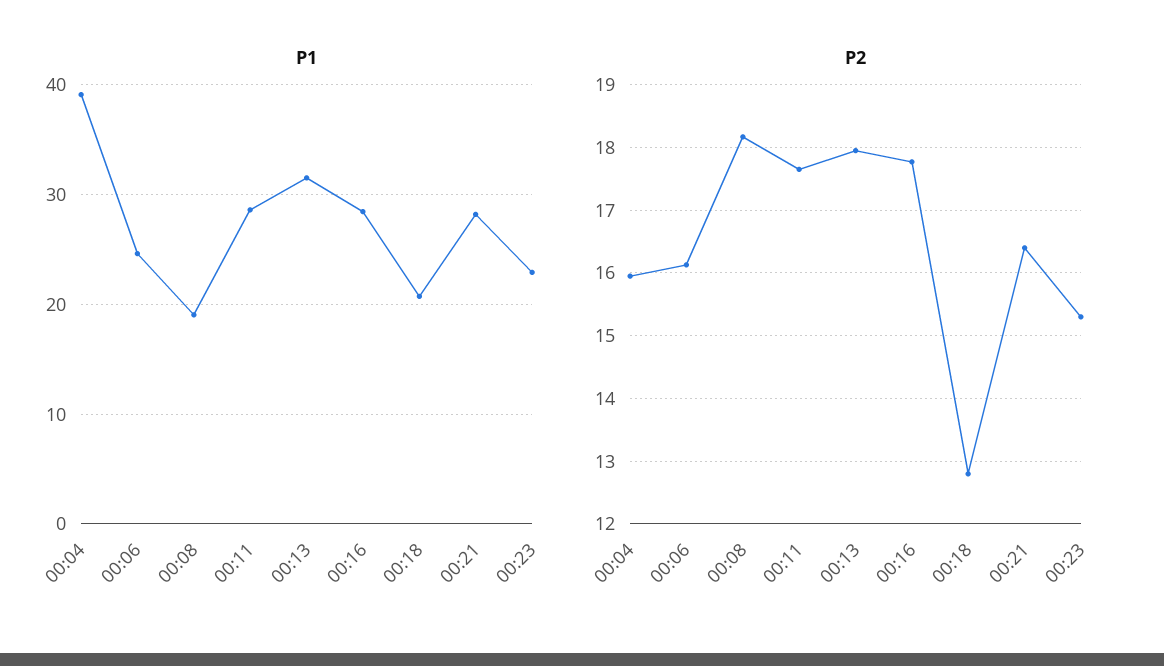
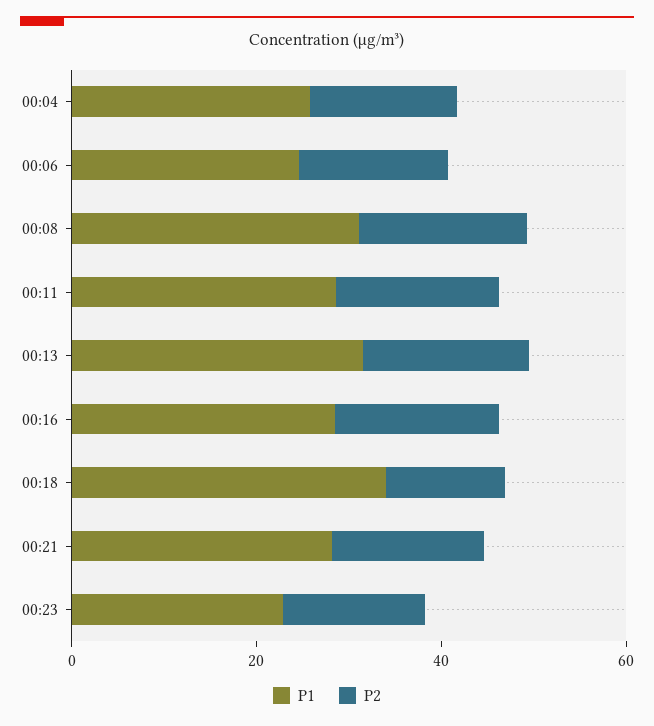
P1, 00:04: 39 -> 25
P1, 00:08: 19 -> 30
P1, 00:18: 21 -> 35

